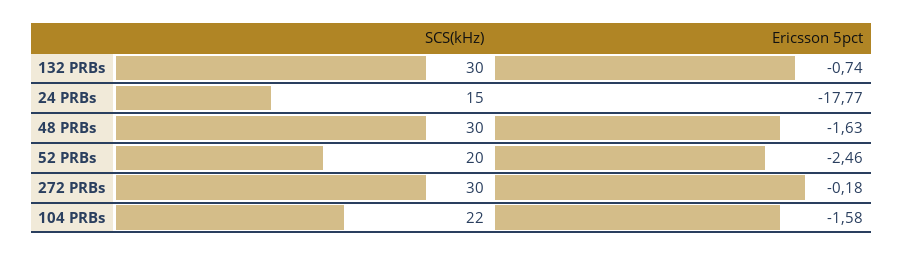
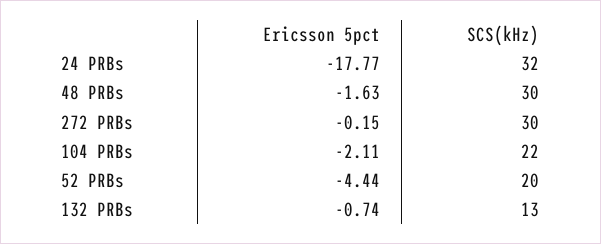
SCS(kHz), 132 PRBs: 30 -> 13
SCS(kHz), 24 PRBs: 15 -> 32
Ericsson 5pct, 52 PRBs: -2.46 -> -4.44
Ericsson 5pct, 272 PRBs: -0.18 -> -0.15
Ericsson 5pct, 104 PRBs: -1.58 -> -2.11

